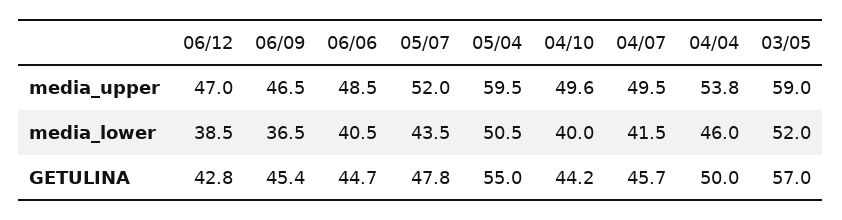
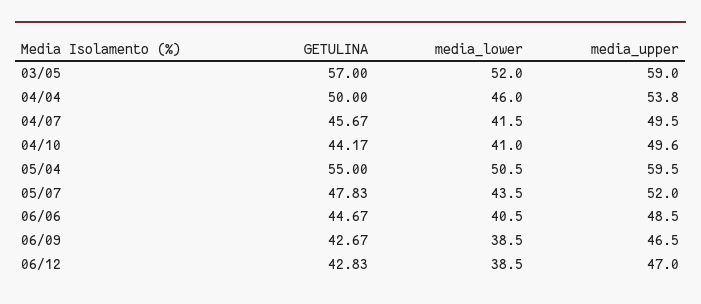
06/09, media_lower: 36.5 -> 38.5
04/10, media_lower: 40 -> 41
06/09, GETULINA: 45.4 -> 42.67

